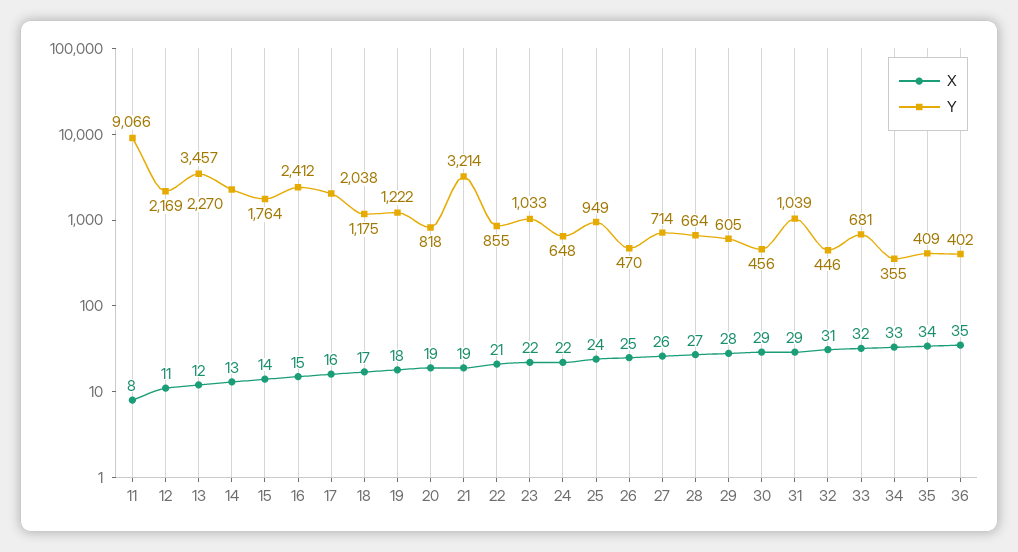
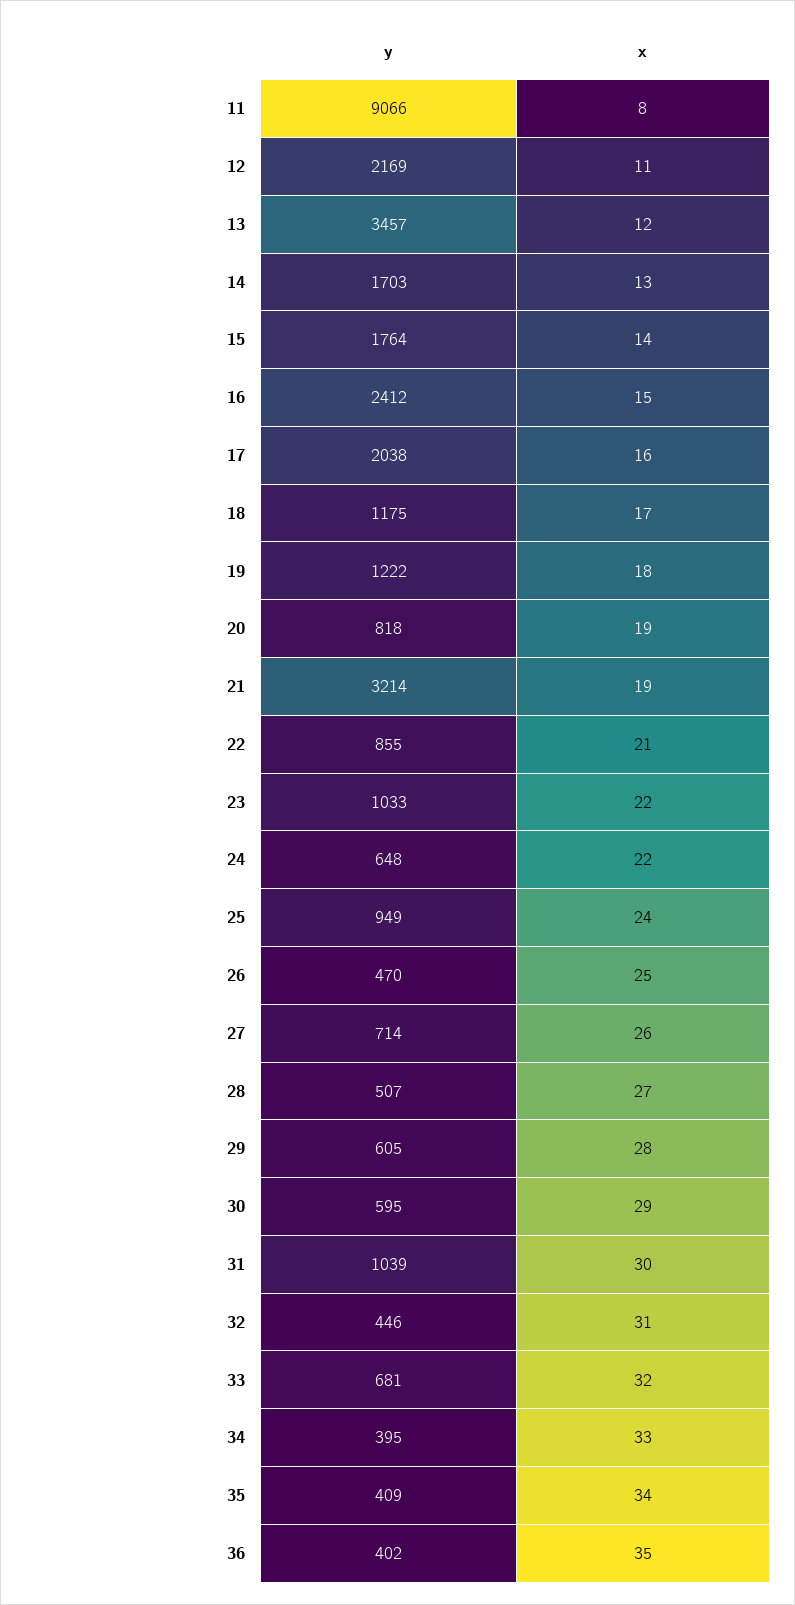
Y, 14: 2270 -> 1703
Y, 28: 664 -> 507
Y, 30: 456 -> 595
X, 31: 29 -> 30
Y, 34: 355 -> 395

